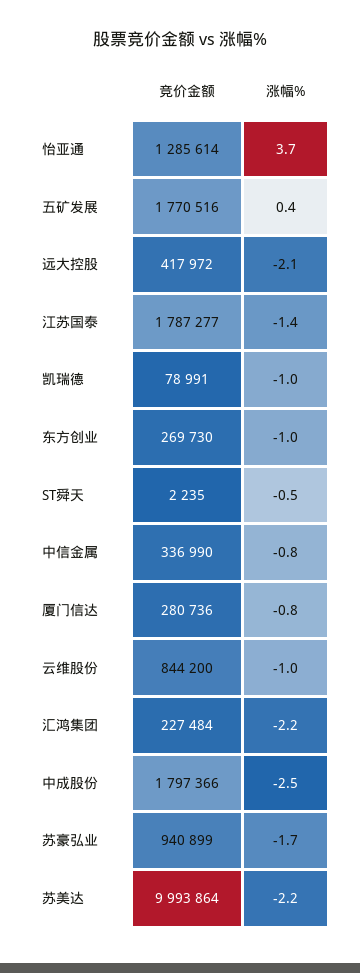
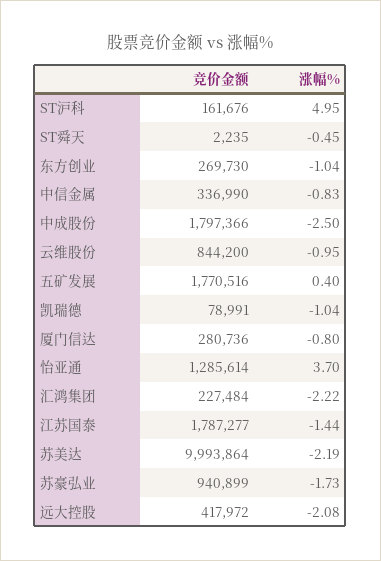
竞价金额, ST沪科: none -> 161676
涨幅%, ST沪科: none -> 4.95

